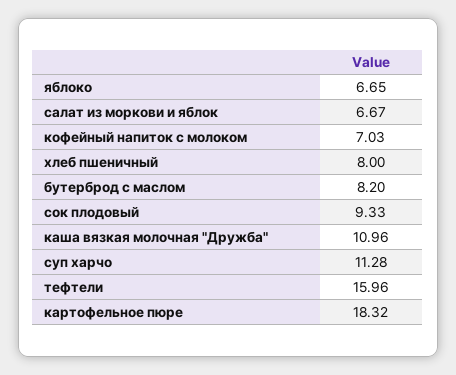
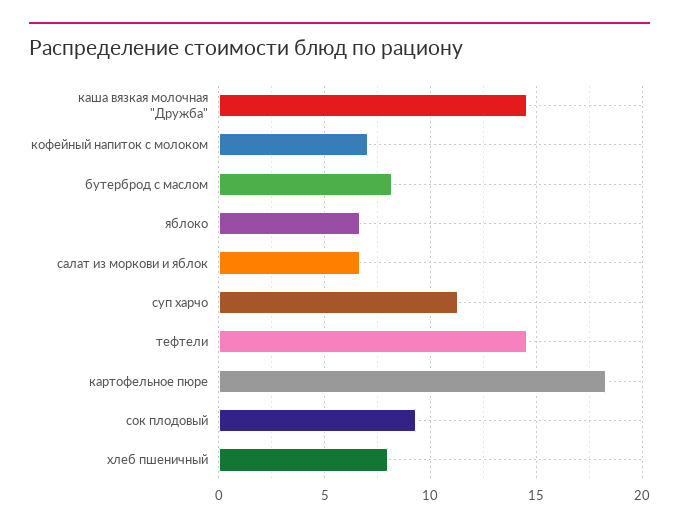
каша вязкая молочная "Дружба": 10.96 -> 14.5
тефтели: 15.96 -> 14.5

